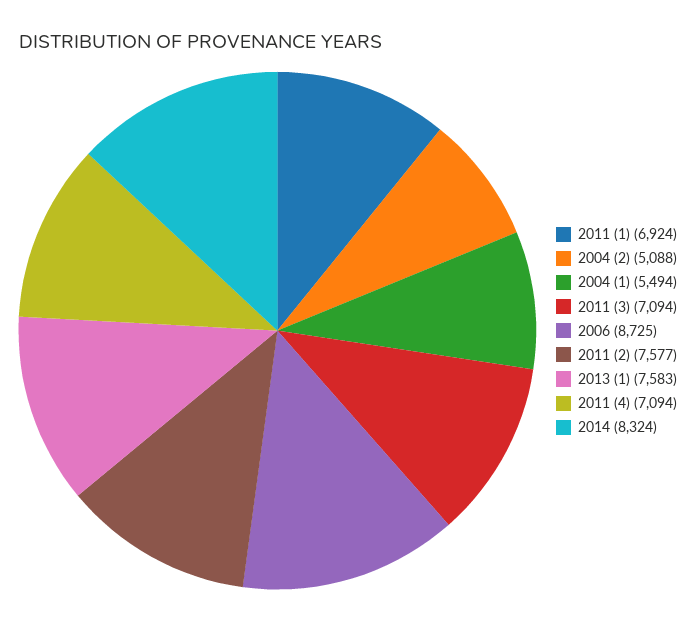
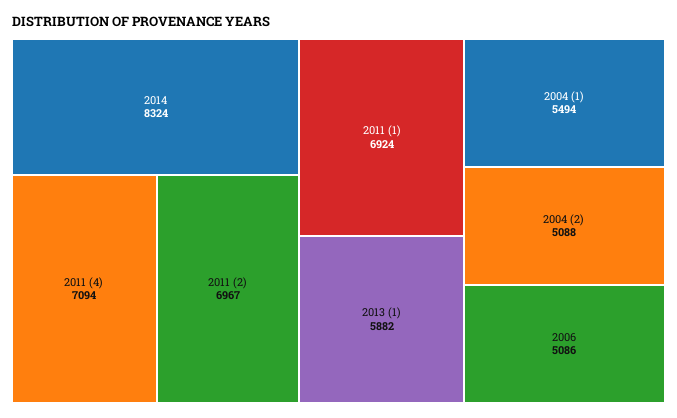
2011 (3): 7094 -> none
2006: 8725 -> 5086
2011 (2): 7577 -> 6967
2013 (1): 7583 -> 5882

